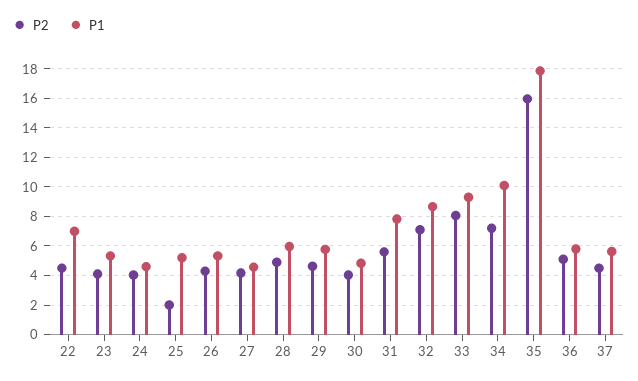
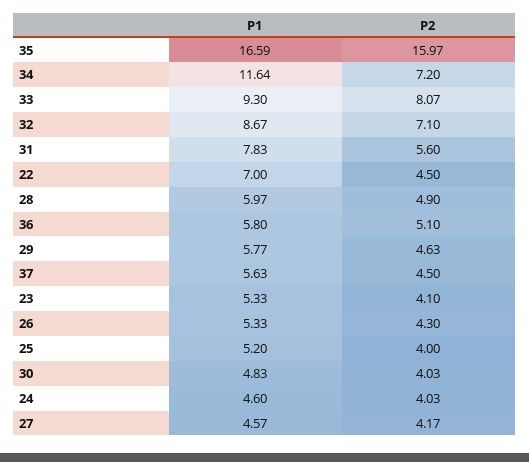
P2, 25: 2 -> 4
P1, 34: 10 -> 11.64
P1, 35: 18 -> 16.59

